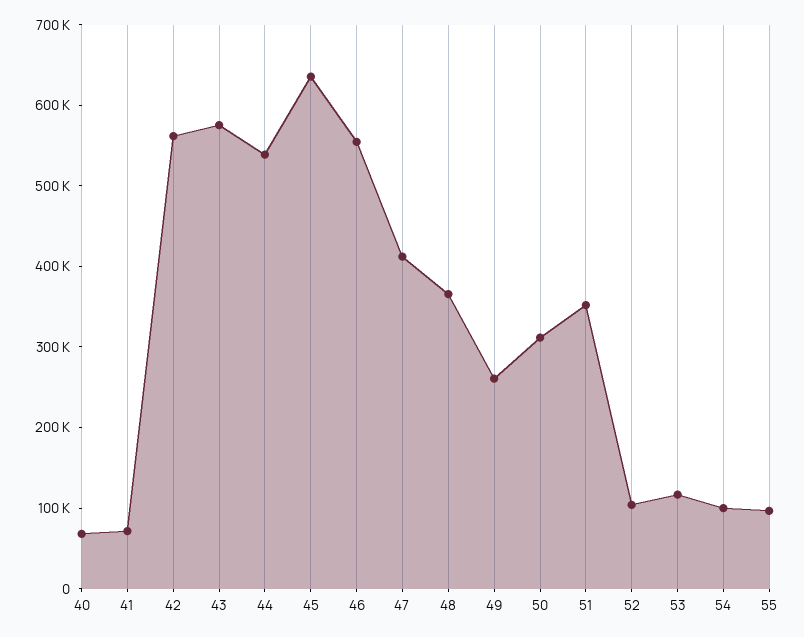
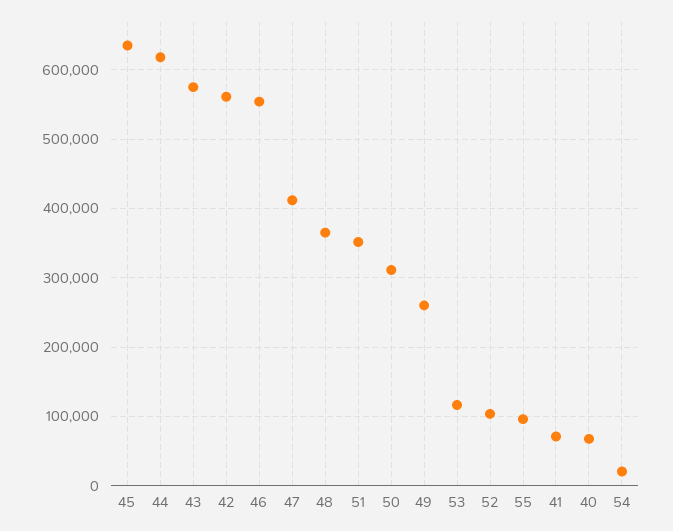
44: 540000 -> 620000
54: 100000 -> 20000

